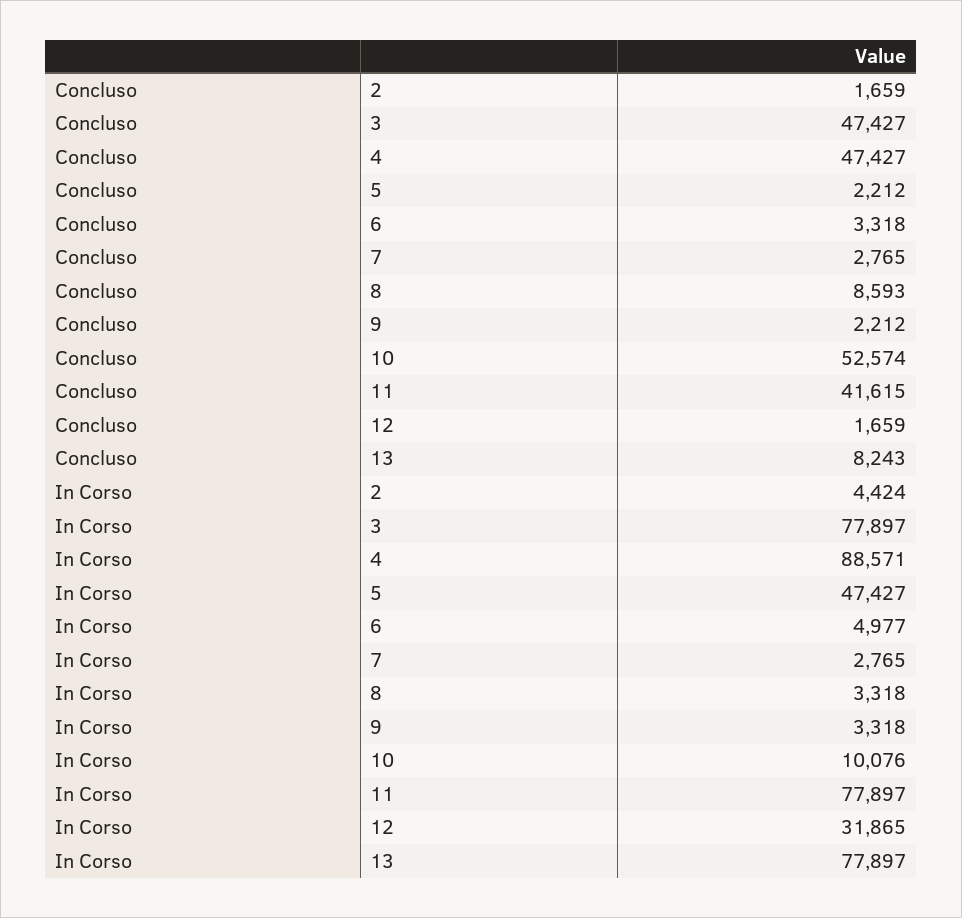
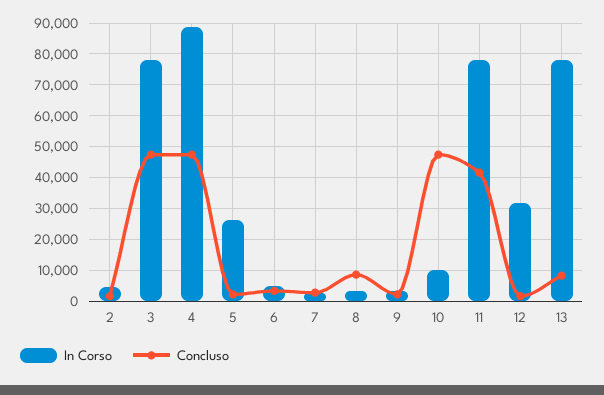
Concluso, 10: 52574 -> 48000
In Corso, 5: 47427 -> 26000

